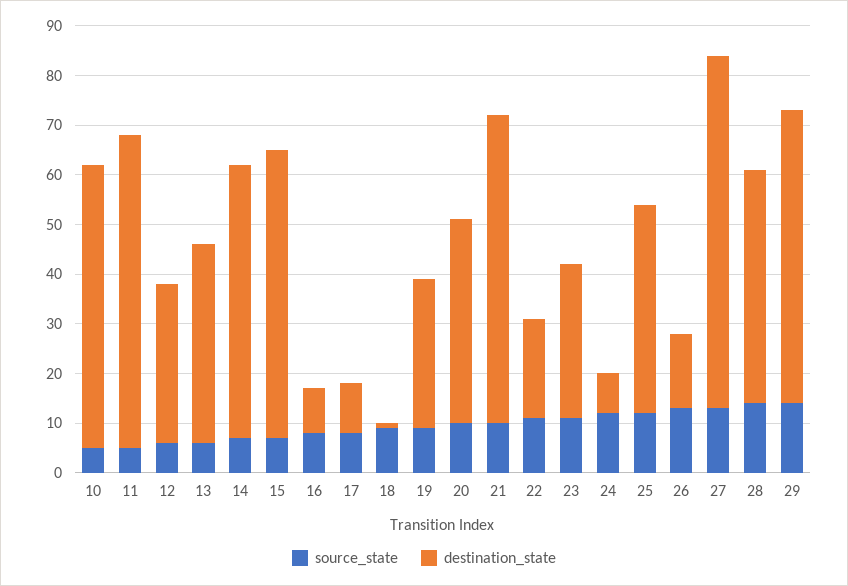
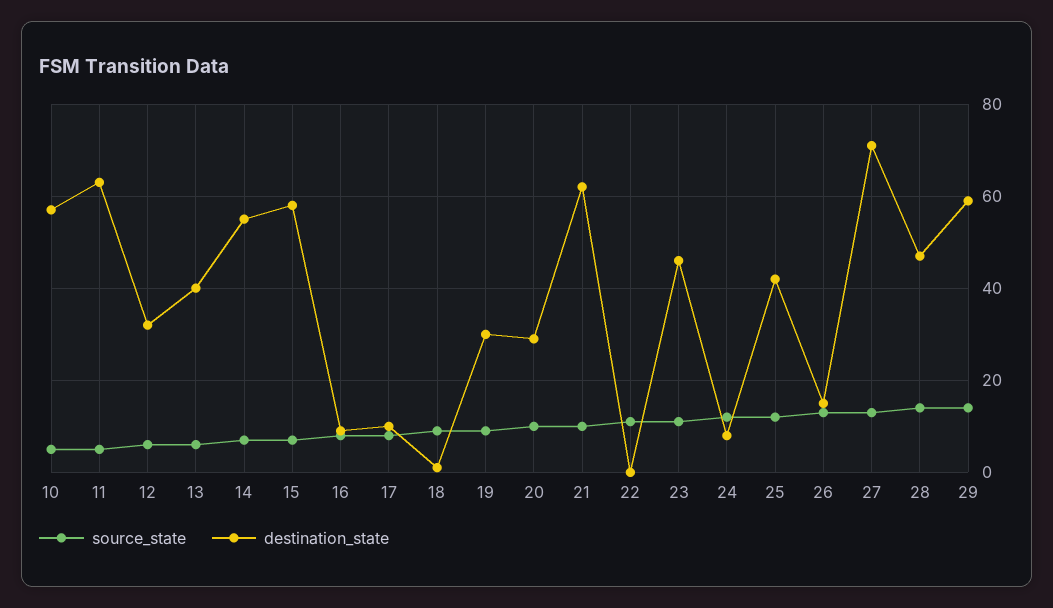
destination_state, 20: 40 -> 30
destination_state, 22: 20 -> 0
destination_state, 23: 30 -> 45

